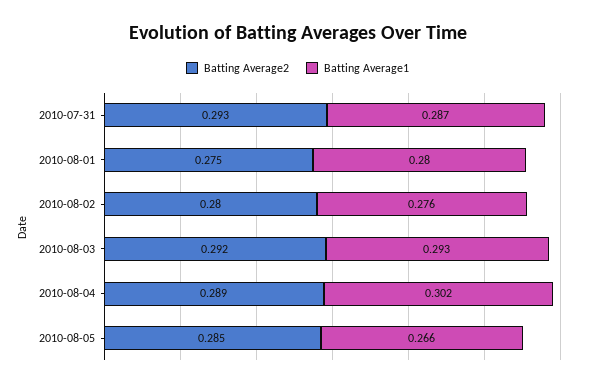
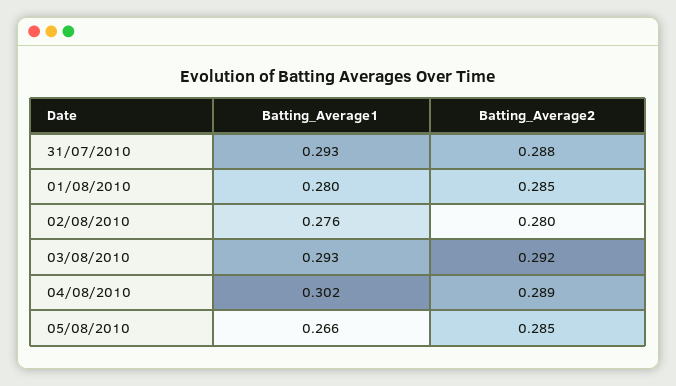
Batting Average2, 2010-07-31: 0.293 -> 0.288
Batting Average1, 2010-07-31: 0.287 -> 0.293
Batting Average2, 2010-08-01: 0.275 -> 0.285

